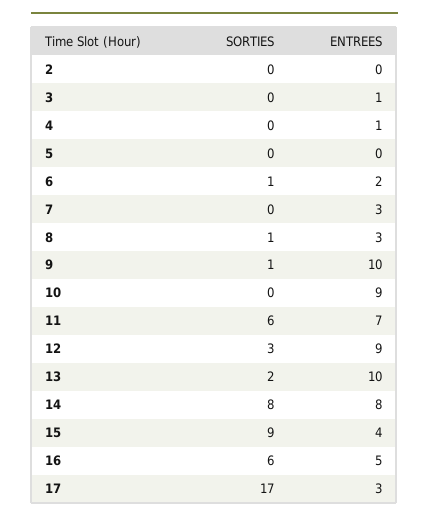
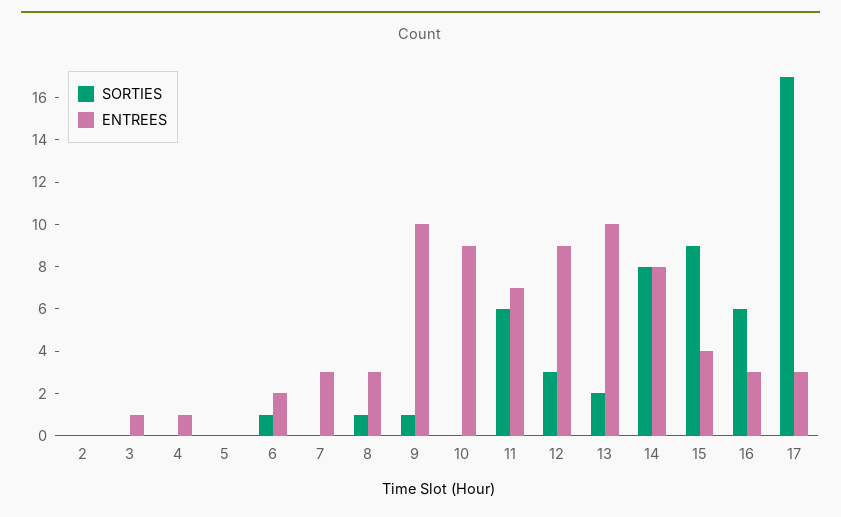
ENTREES, 16: 5 -> 3

